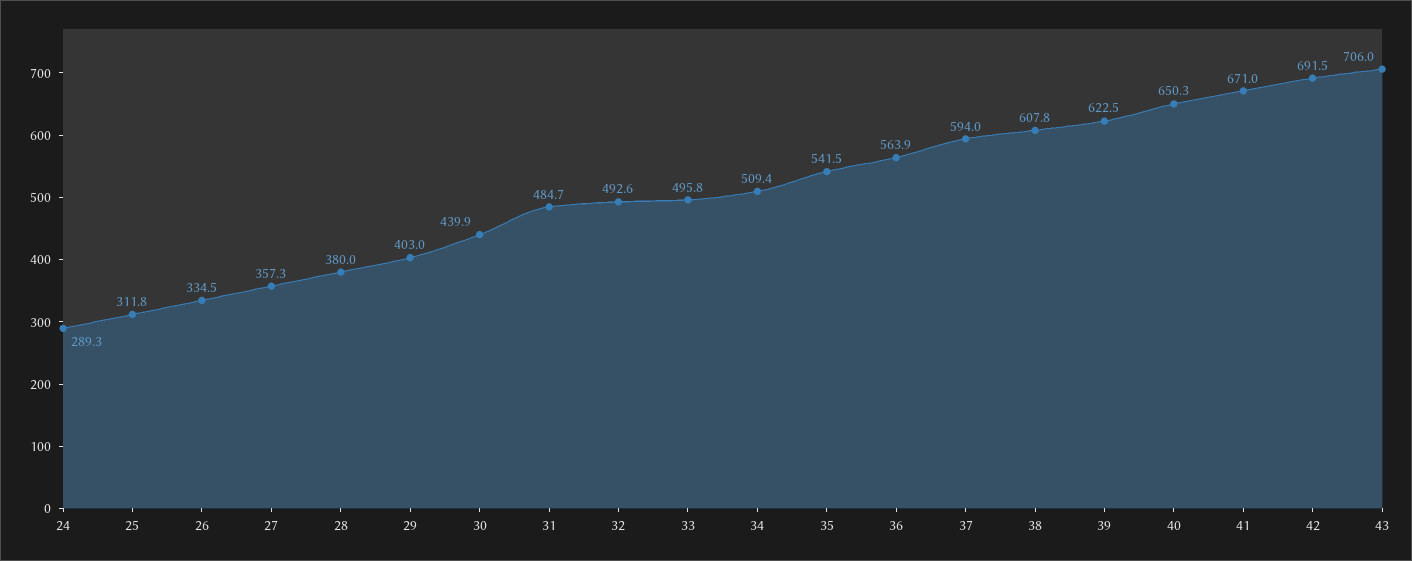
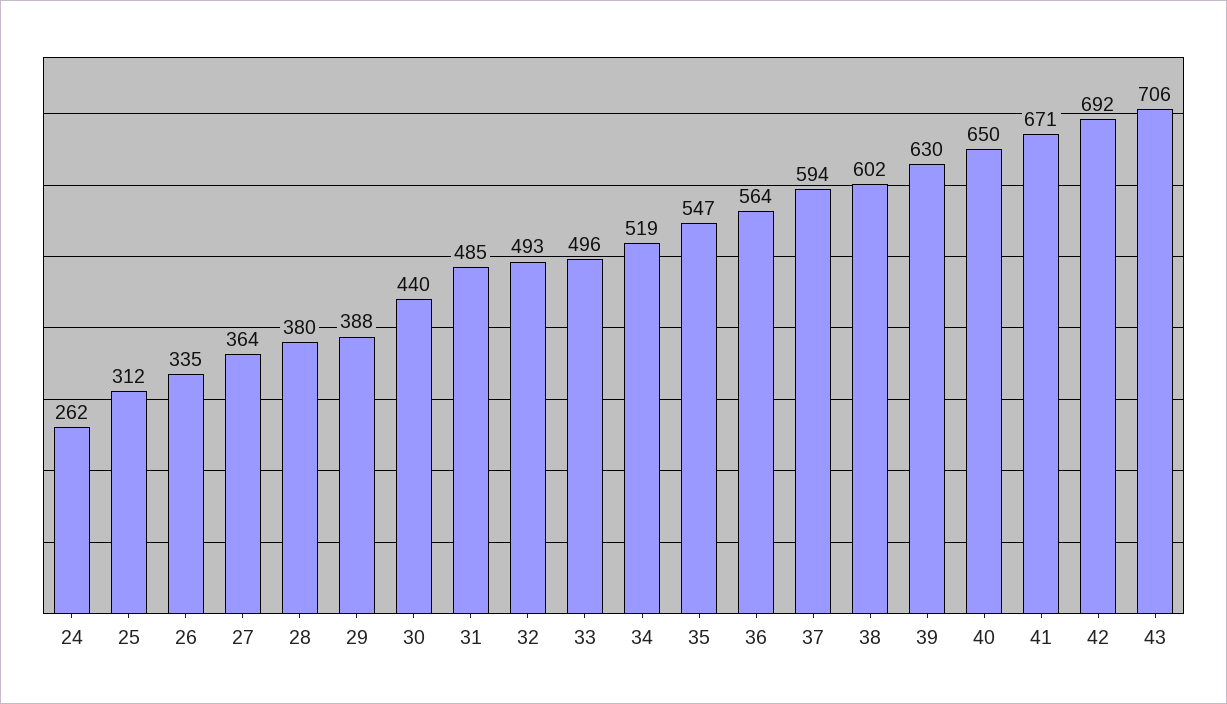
24: 289.3 -> 262
27: 357.3 -> 364
29: 403 -> 388
34: 509.4 -> 519
35: 541.5 -> 547
38: 607.8 -> 602
39: 622.5 -> 630

